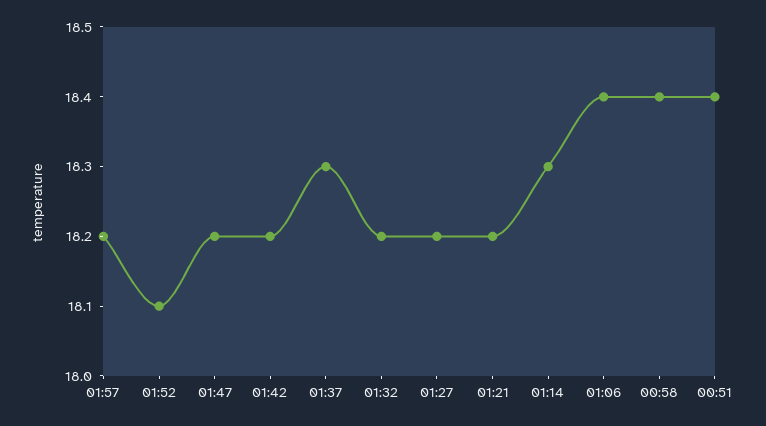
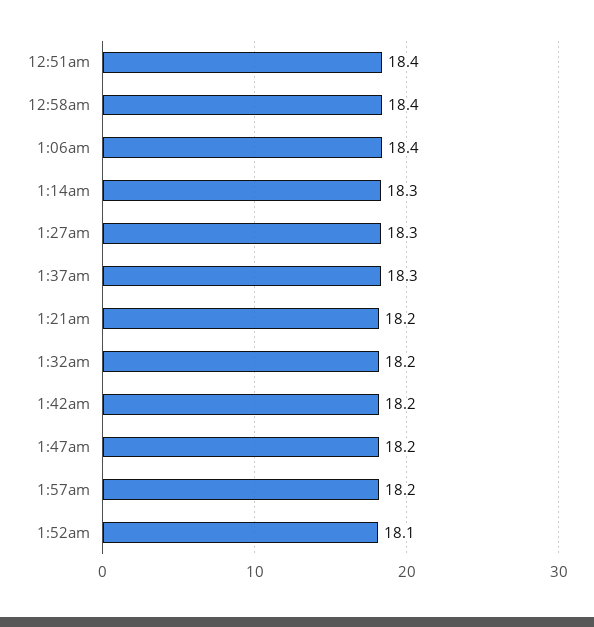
01:27: 18.2 -> 18.3

